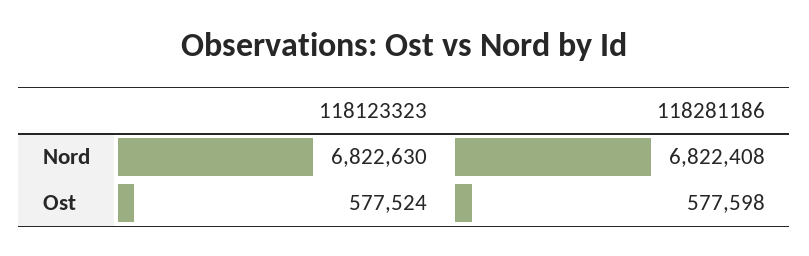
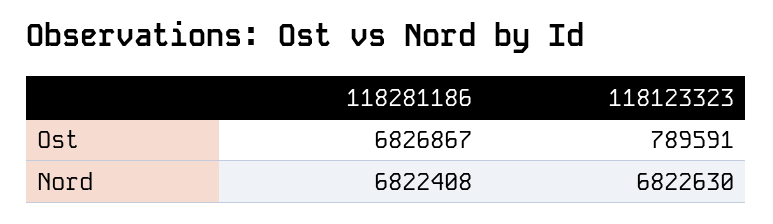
118123323, Ost: 577524 -> 789591
118281186, Ost: 577598 -> 6826867

